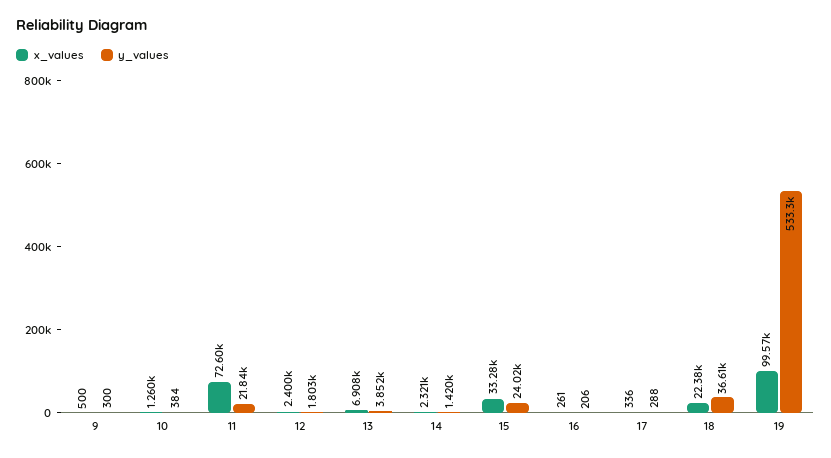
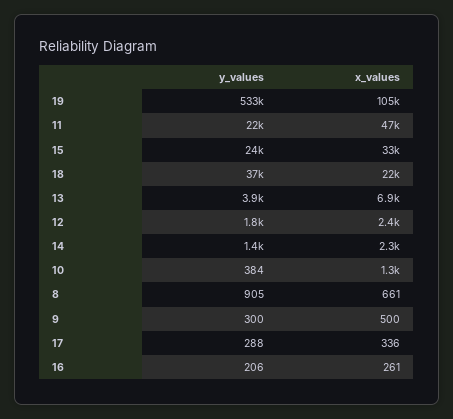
x_values, 11: 72600 -> 47000
x_values, 19: 99570 -> 105000
y_values, 8: none -> 905
x_values, 8: none -> 661

